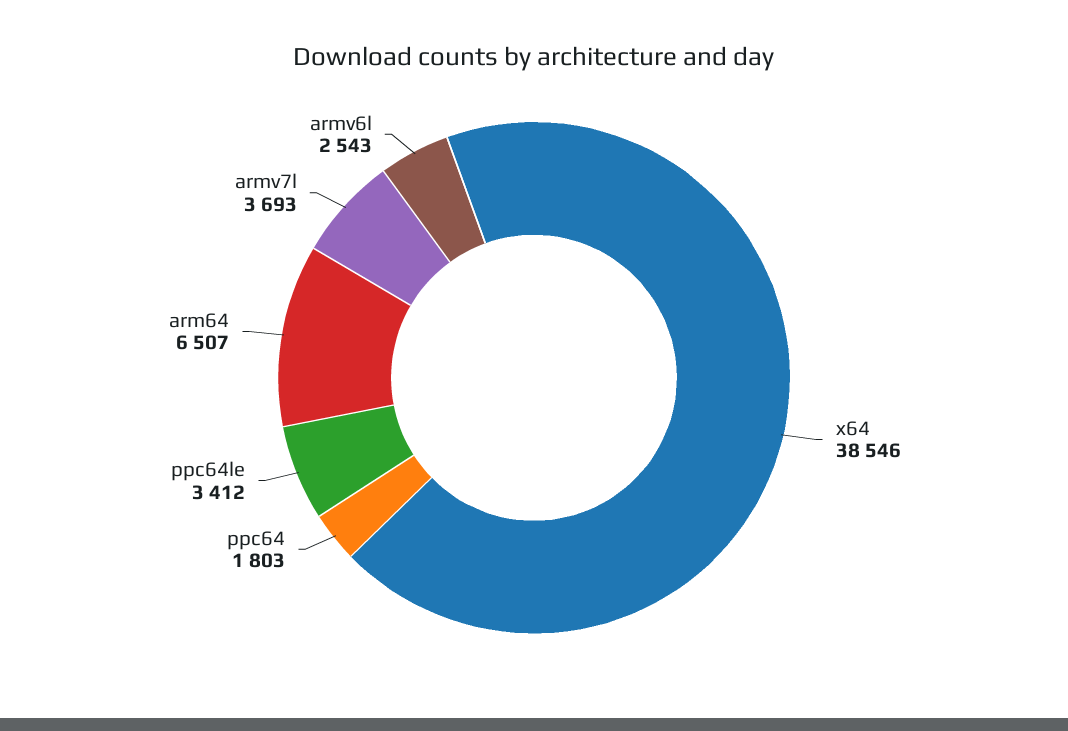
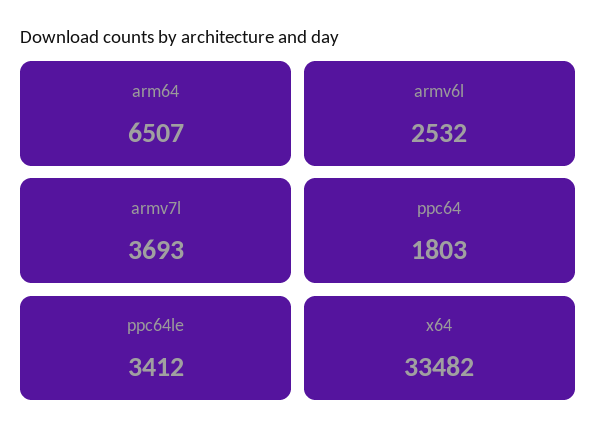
x64: 38546 -> 33482
armv6l: 2543 -> 2532

